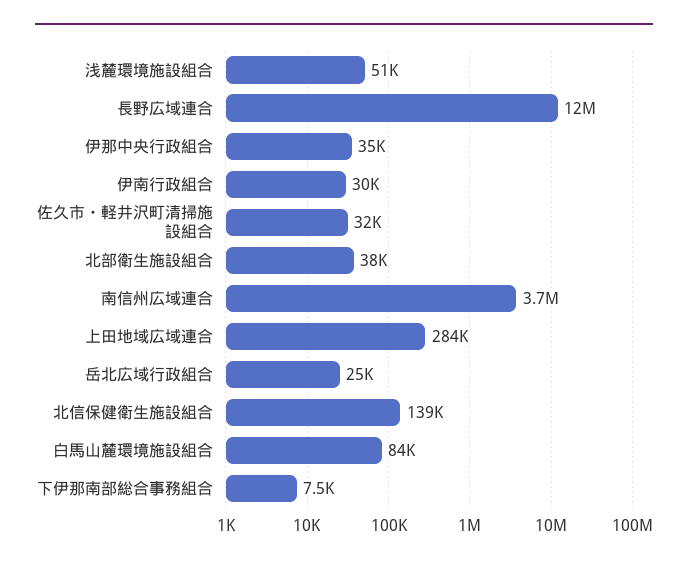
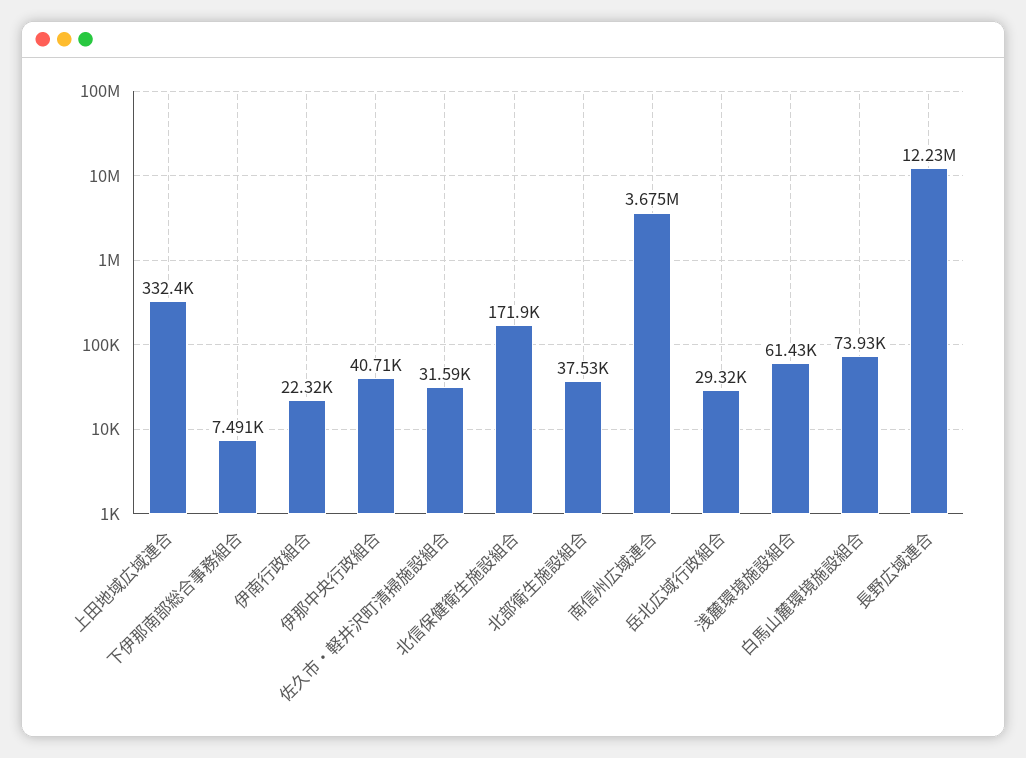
浅麓環境施設組合: 51000 -> 61430
伊那中央行政組合: 35000 -> 40710
伊南行政組合: 30000 -> 22320
上田地域広域連合: 284000 -> 332400
岳北広域行政組合: 25000 -> 29320
北信保健衛生施設組合: 139000 -> 171900
白馬山麓環境施設組合: 84000 -> 73930

